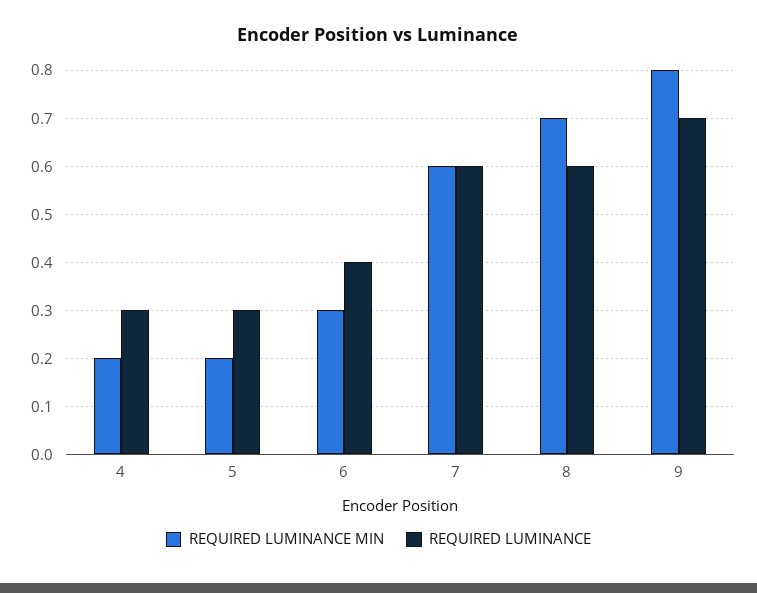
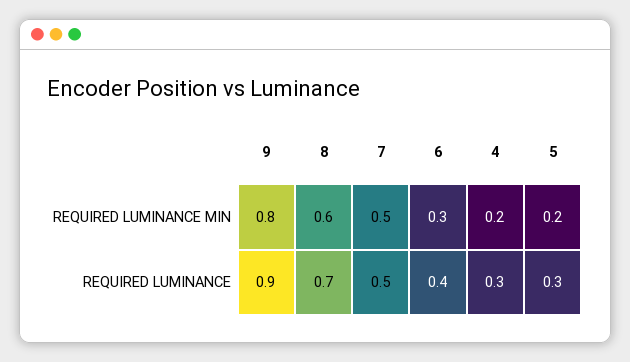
REQUIRED LUMINANCE MIN, 7: 0.6 -> 0.5
REQUIRED LUMINANCE, 7: 0.6 -> 0.5
REQUIRED LUMINANCE MIN, 8: 0.7 -> 0.6
REQUIRED LUMINANCE, 8: 0.6 -> 0.7
REQUIRED LUMINANCE, 9: 0.7 -> 0.9

